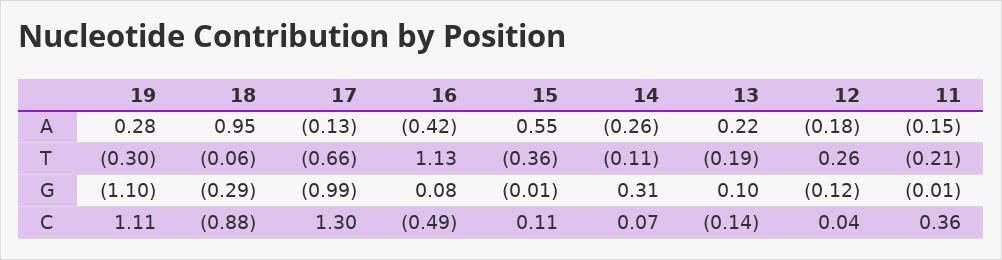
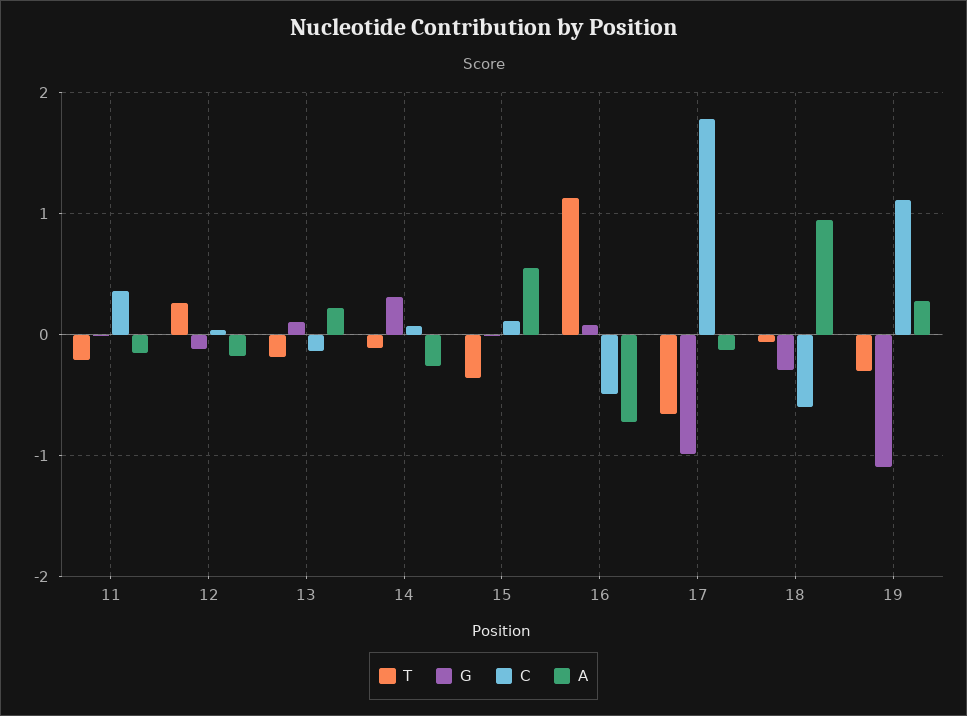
A, 16: -0.42 -> -0.7
C, 18: -0.88 -> -0.6
C, 17: 1.3 -> 1.8

